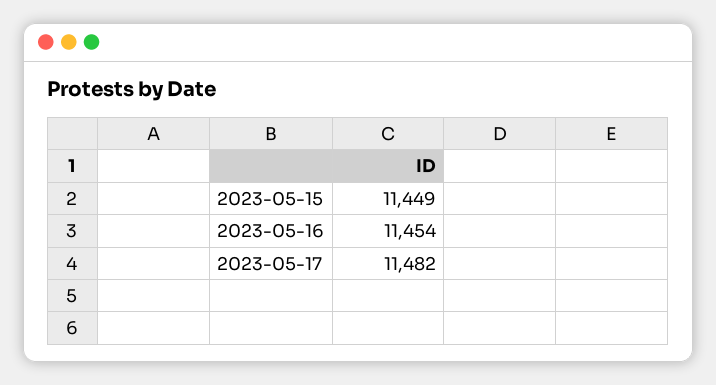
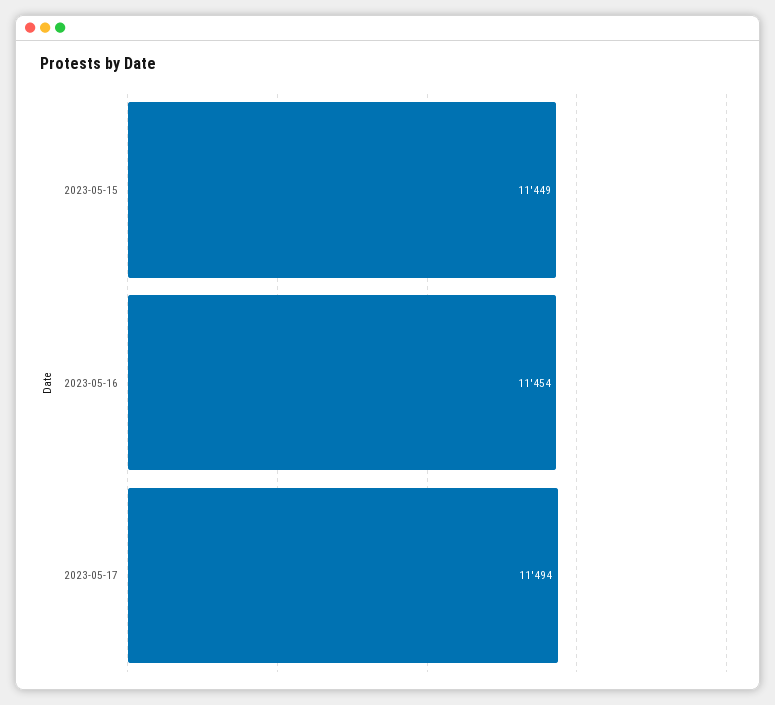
2023-05-17: 11482 -> 11494

